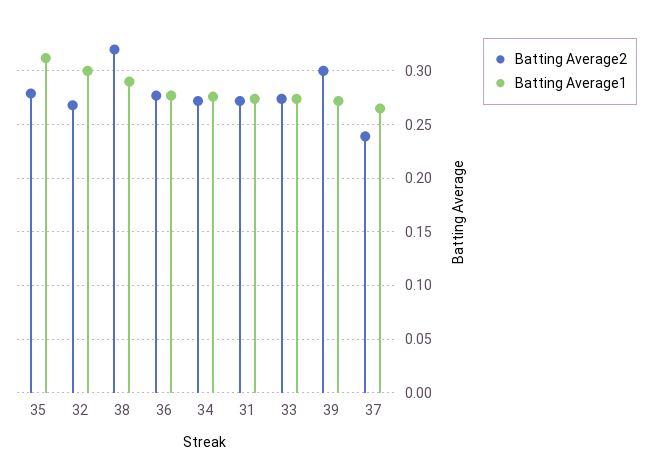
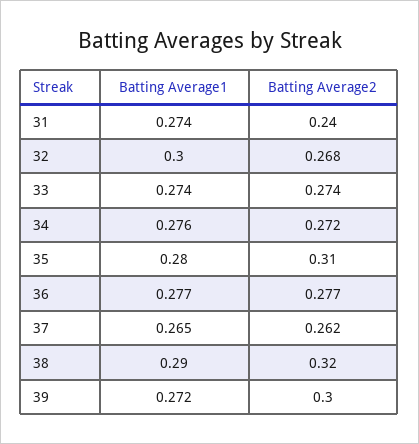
Batting Average2, 35: 0.28 -> 0.31
Batting Average1, 35: 0.31 -> 0.28
Batting Average2, 31: 0.27 -> 0.24
Batting Average2, 37: 0.24 -> 0.262

